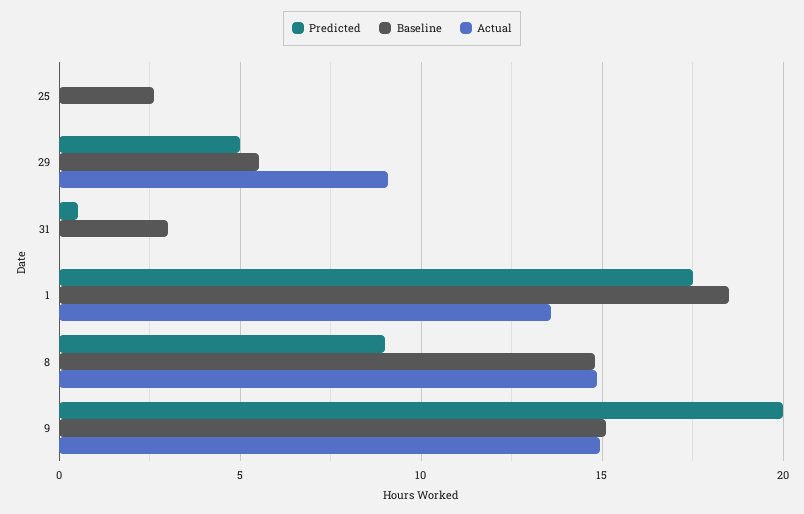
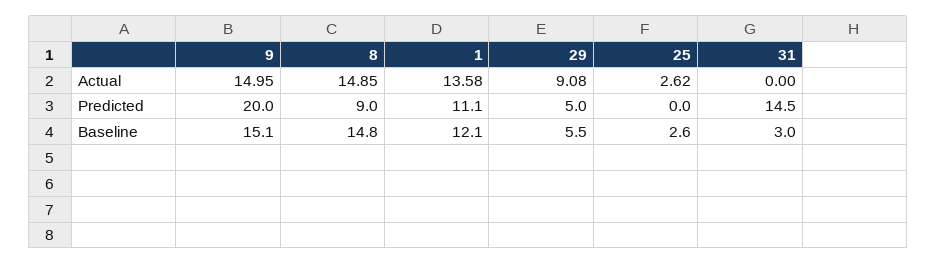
Actual, 25: 0 -> 2.62
Predicted, 31: 0.5 -> 14.5
Predicted, 1: 17.5 -> 11.1
Baseline, 1: 18.5 -> 12.1

